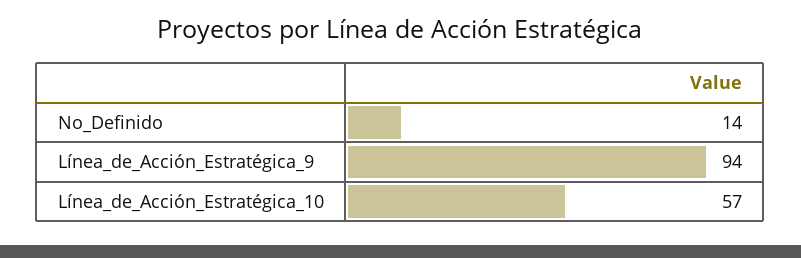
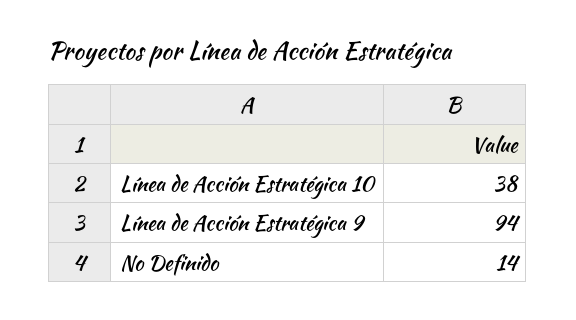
Línea_de_Acción_Estratégica_10: 57 -> 38

